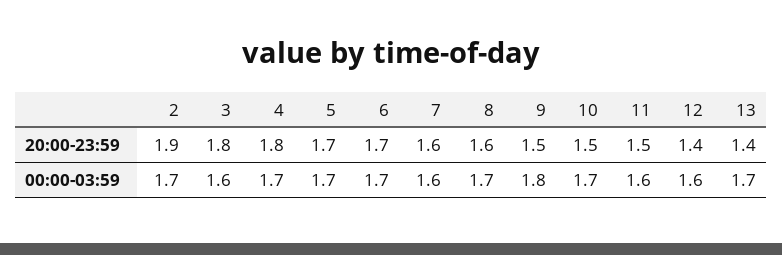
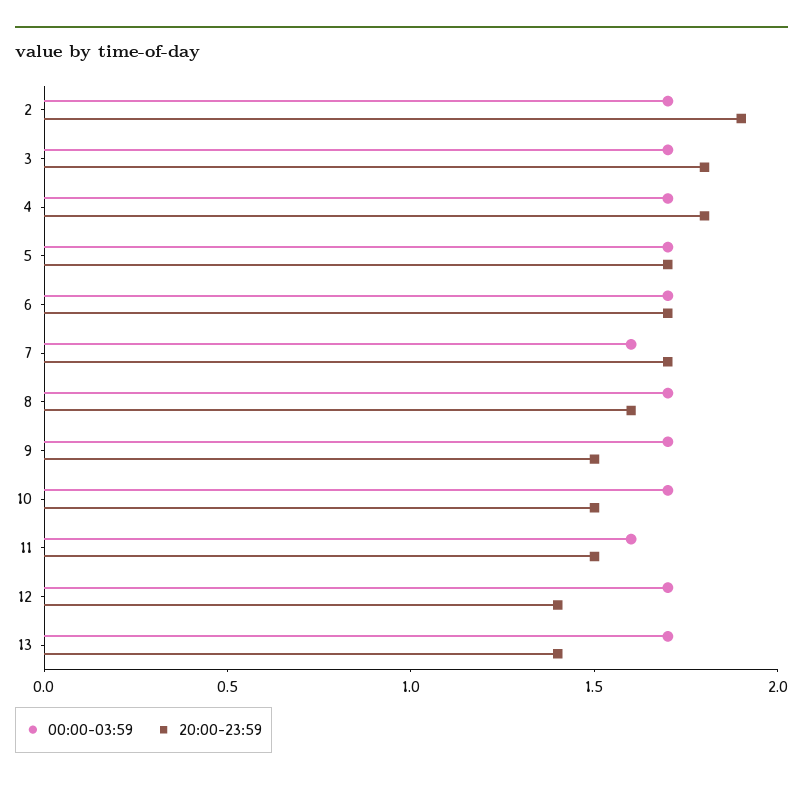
20:00-23:59, 7: 1.6 -> 1.7
00:00-03:59, 3: 1.6 -> 1.7
00:00-03:59, 9: 1.8 -> 1.7
00:00-03:59, 12: 1.6 -> 1.7

